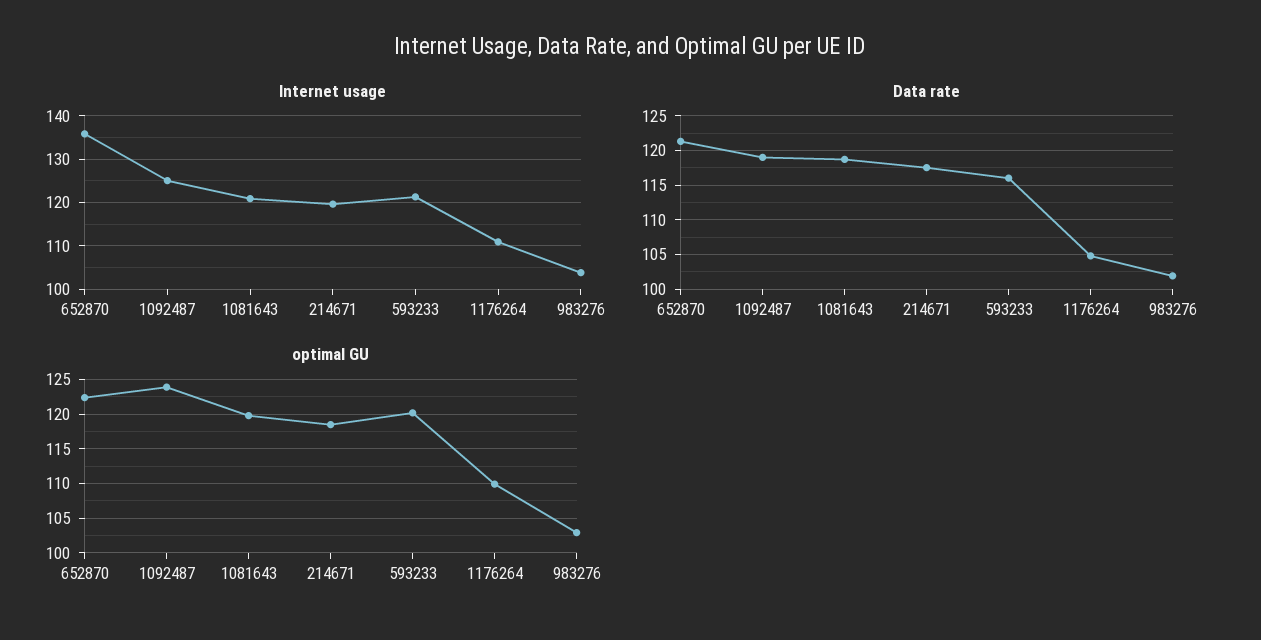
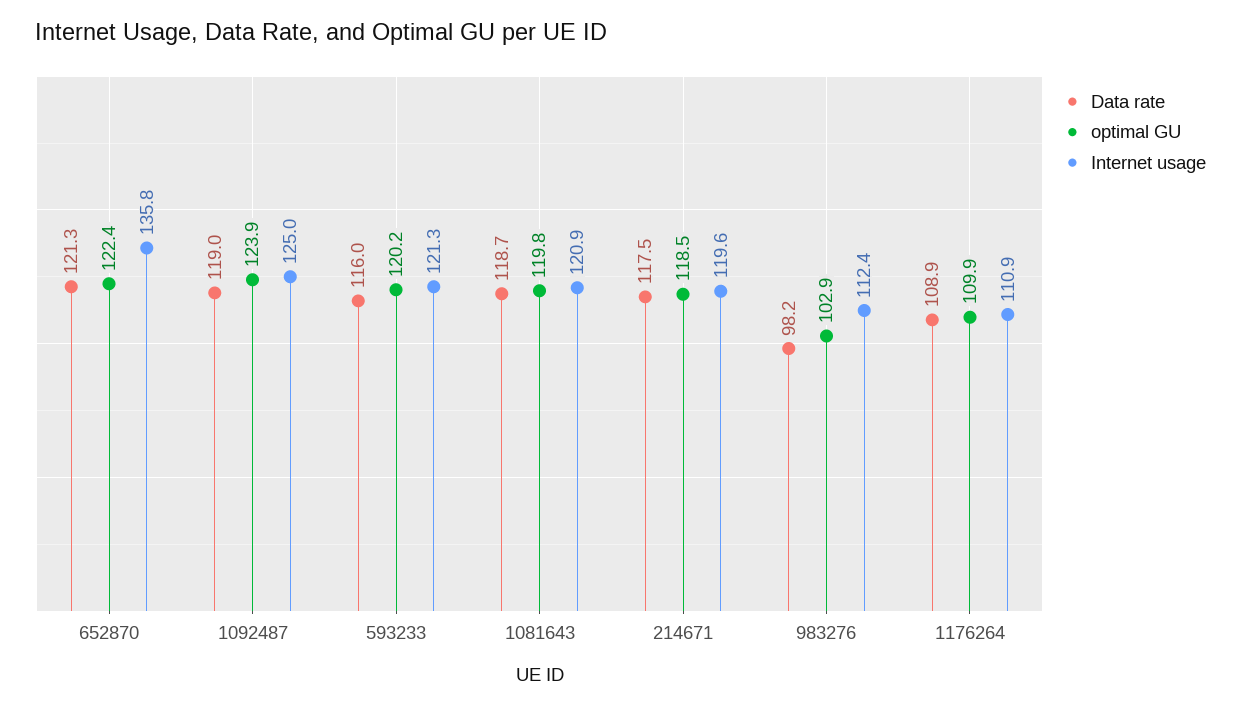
Internet usage, 983276: 104 -> 112.4
Data rate, 1176264: 105 -> 108.9
Data rate, 983276: 102 -> 98.2

